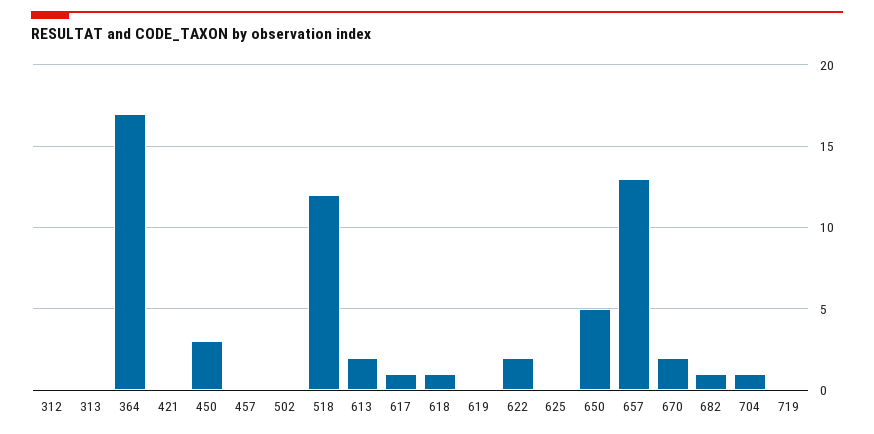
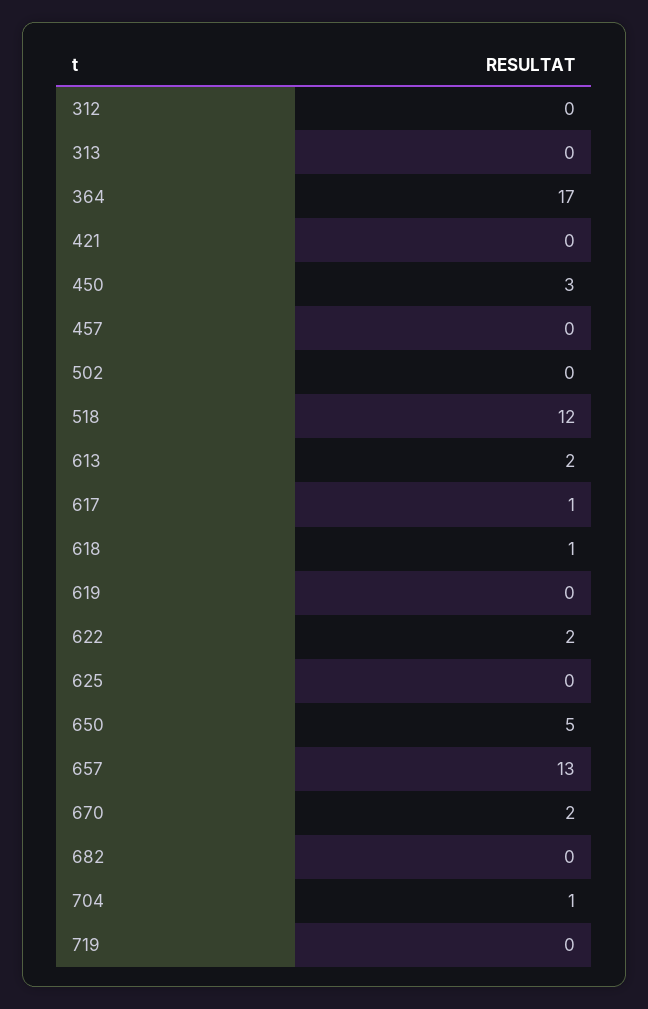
682: 1 -> 0

